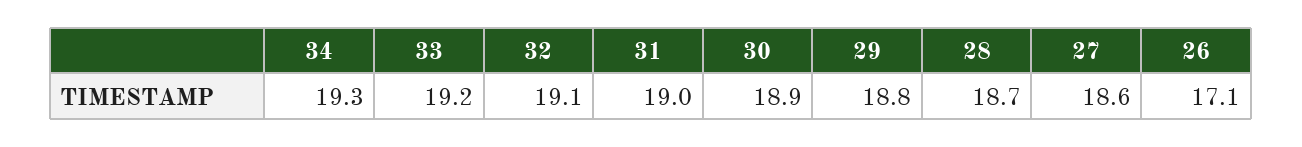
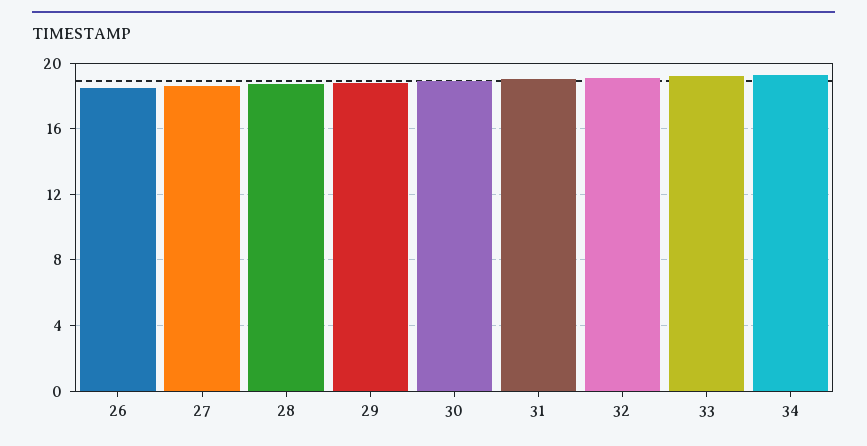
26: 17.1 -> 18.5

